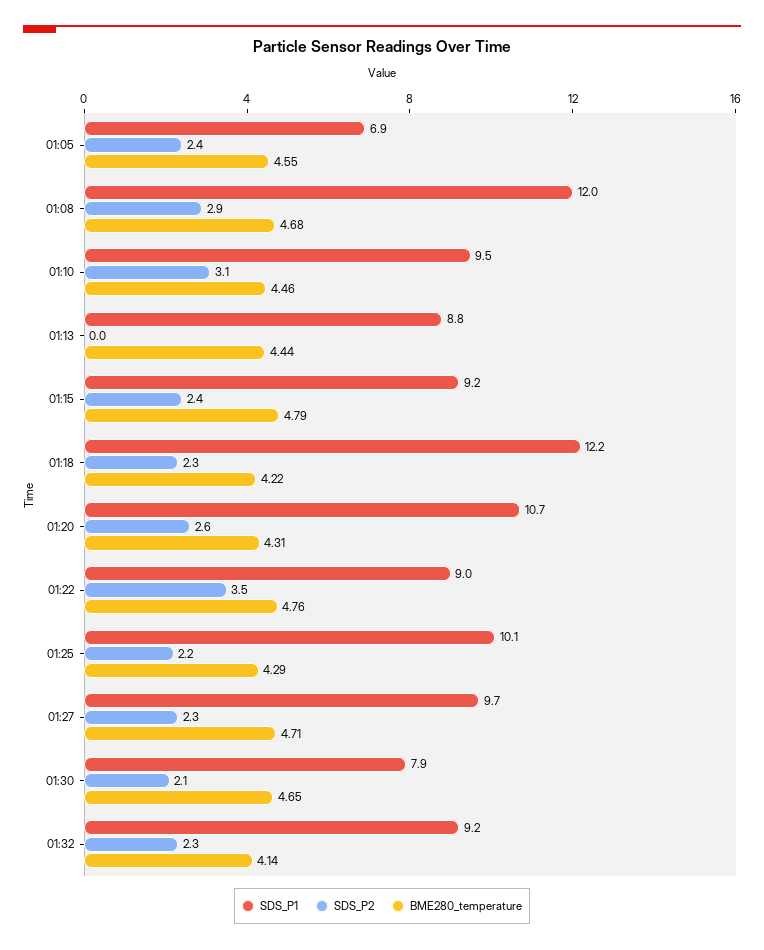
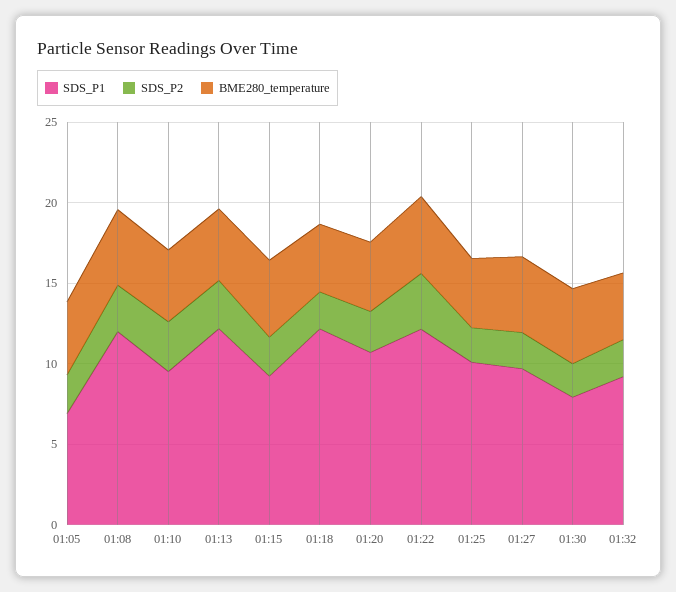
SDS_P1, 01:13: 8.8 -> 12
SDS_P2, 01:13: 0 -> 3
SDS_P1, 01:22: 9 -> 12

